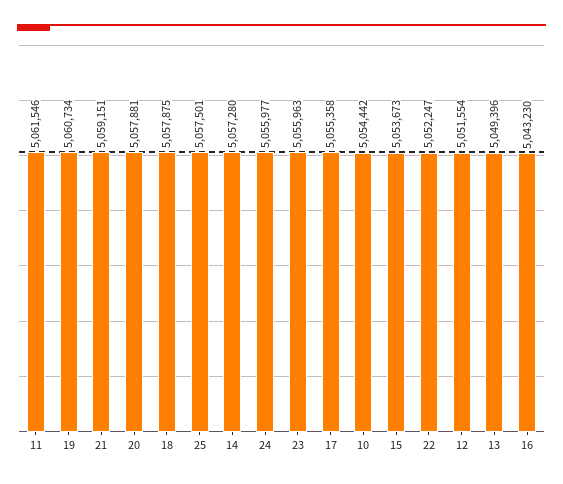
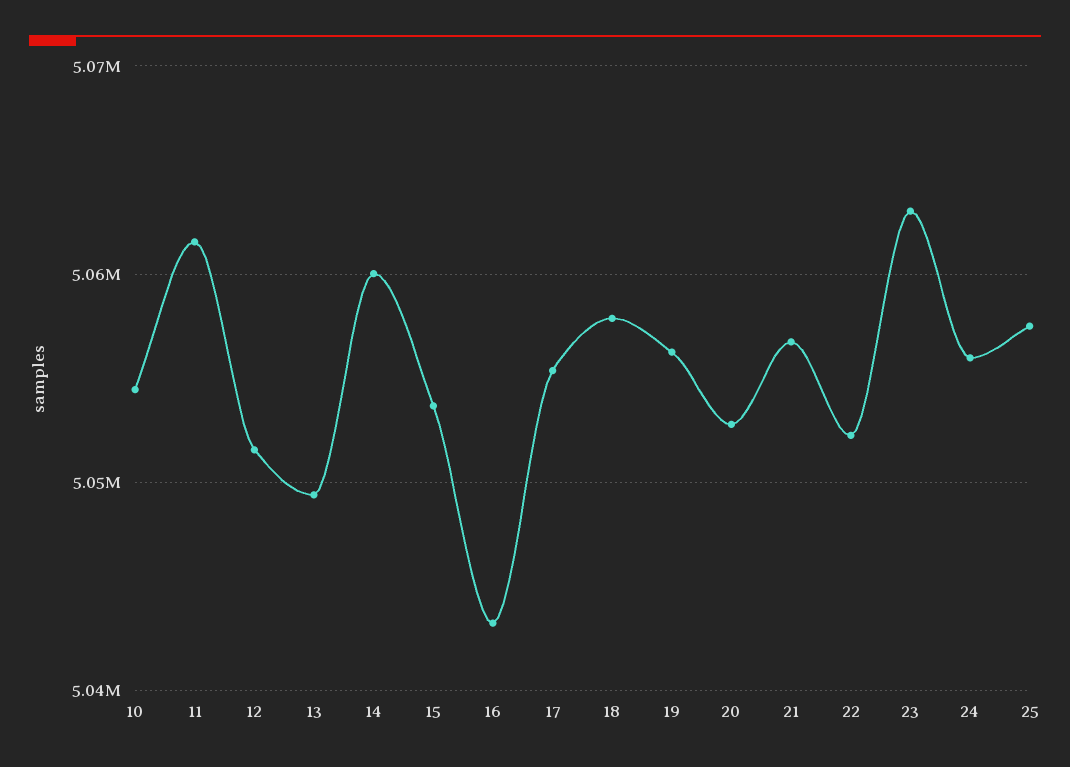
19: 5060734 -> 5056000
21: 5059151 -> 5057000
20: 5057881 -> 5053000
14: 5057280 -> 5060000
23: 5055963 -> 5063000

